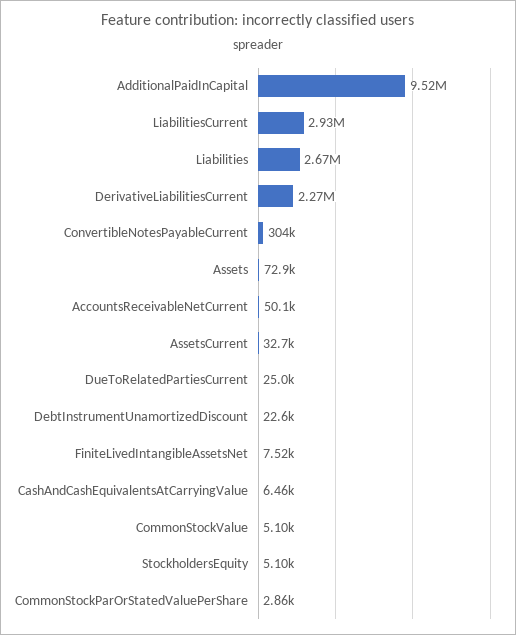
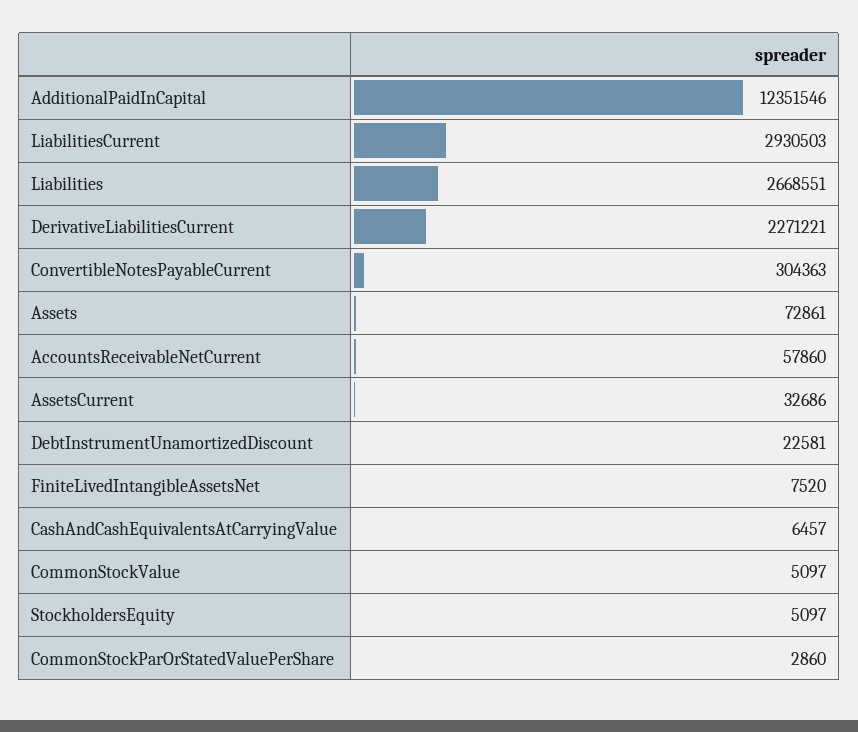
AdditionalPaidInCapital: 9520000 -> 12351546
AccountsReceivableNetCurrent: 50100 -> 57860
DueToRelatedPartiesCurrent: 25000 -> none

